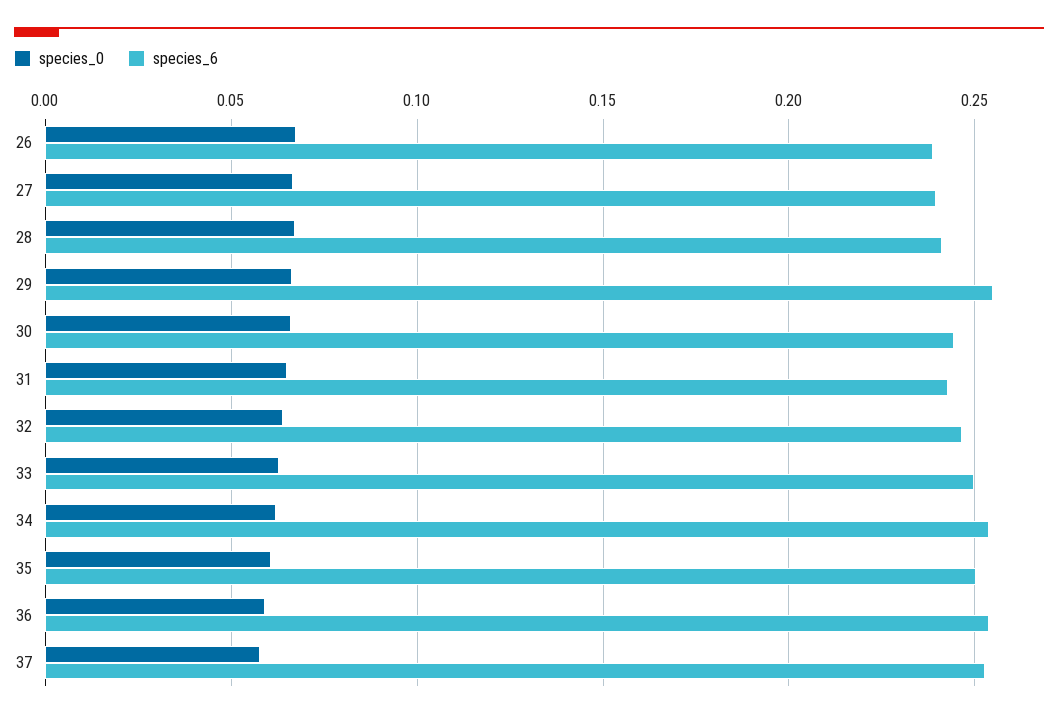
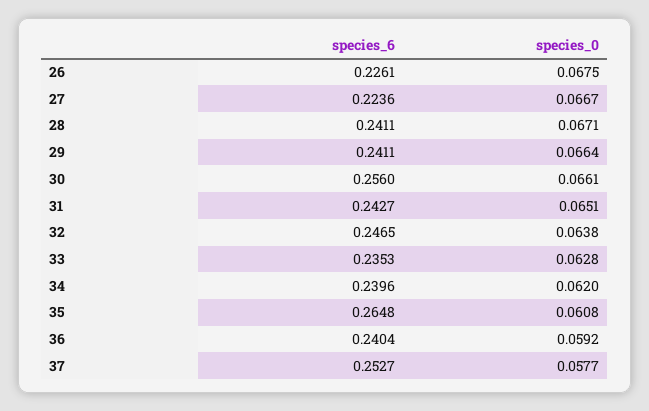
species_6, 26: 0.24 -> 0.2261
species_6, 27: 0.24 -> 0.2236
species_6, 29: 0.255 -> 0.2411
species_6, 30: 0.245 -> 0.256
species_6, 33: 0.25 -> 0.2353
species_6, 34: 0.255 -> 0.2396
species_6, 35: 0.25 -> 0.2648
species_6, 36: 0.255 -> 0.2404

